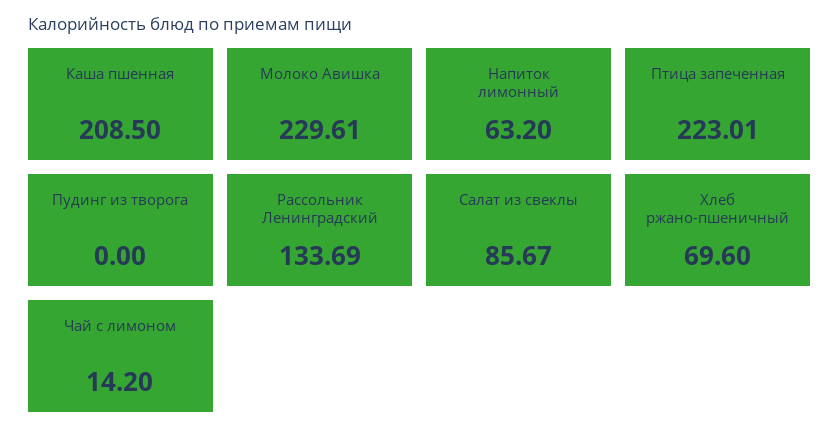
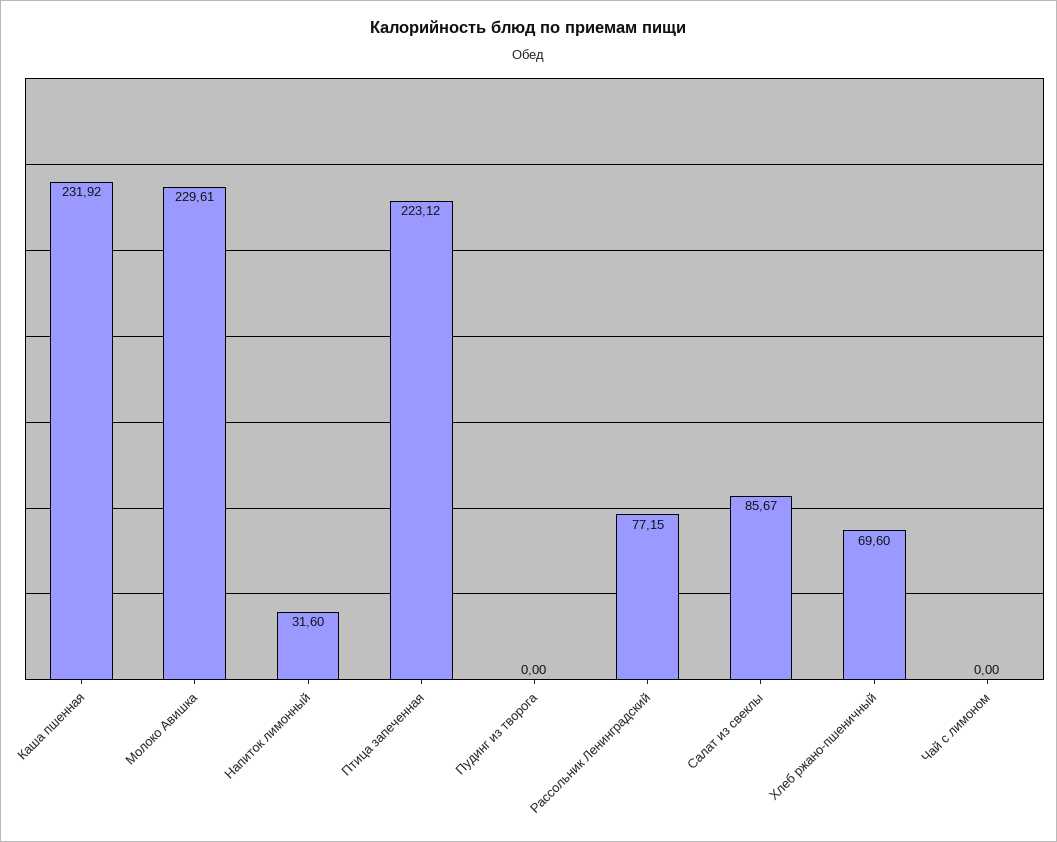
Каша пшенная: 208.5 -> 231.92
Напиток лимонный: 63.2 -> 31.6
Птица запеченная: 223.01 -> 223.12
Рассольник Ленинградский: 133.69 -> 77.15
Чай с лимоном: 14.2 -> 0

